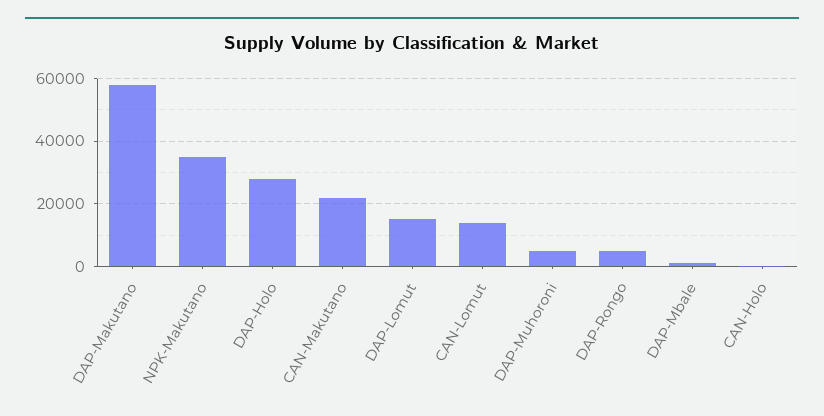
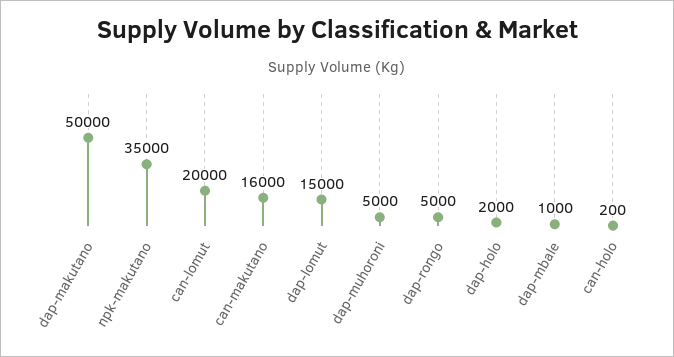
DAP-Makutano: 58000 -> 50000
DAP-Holo: 28000 -> 2000
CAN-Makutano: 22000 -> 16000
CAN-Lomut: 14000 -> 20000

